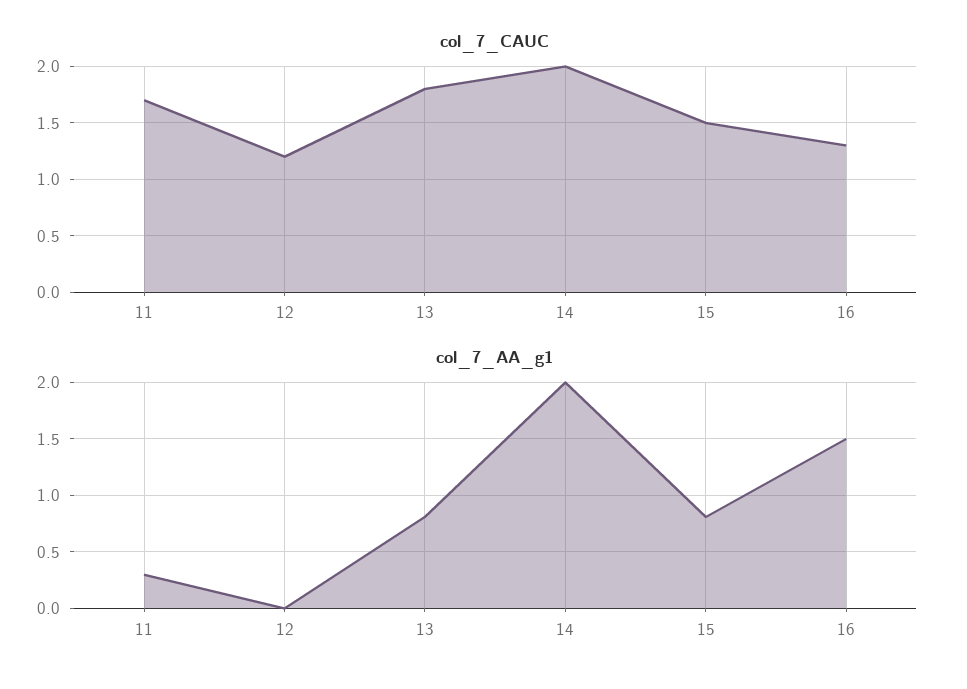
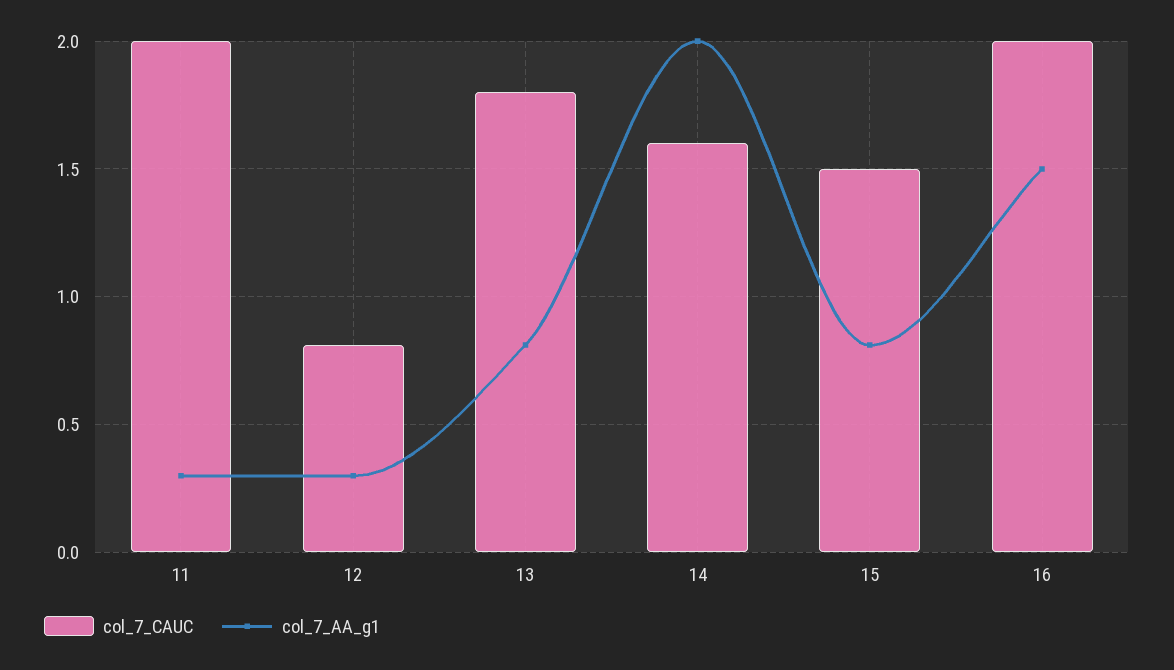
col_7_CAUC, 11: 1.7 -> 2
col_7_CAUC, 12: 1.2 -> 0.8
col_7_CAUC, 14: 2 -> 1.6
col_7_CAUC, 16: 1.3 -> 2
col_7_AA_g1, 12: 0 -> 0.3

